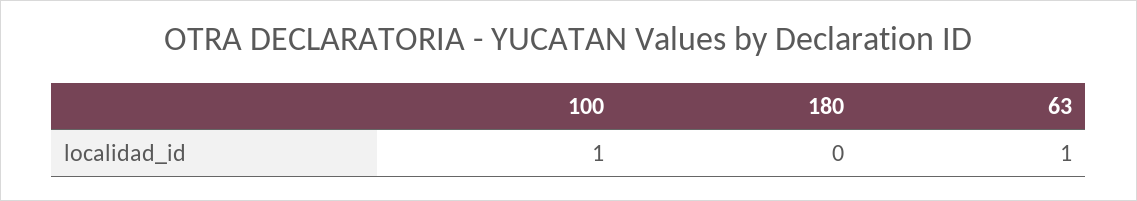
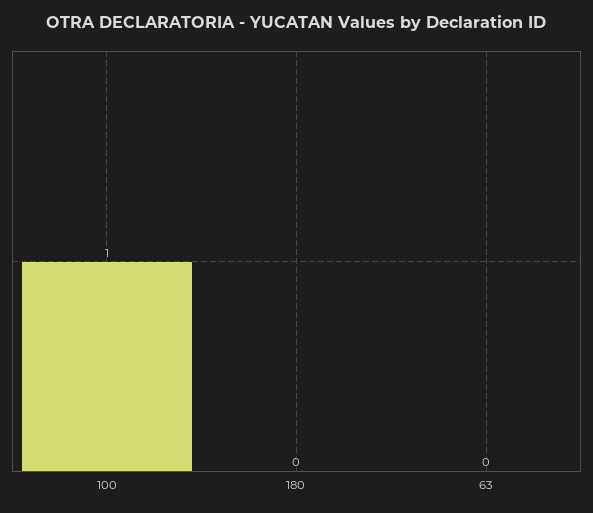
63: 1 -> 0

